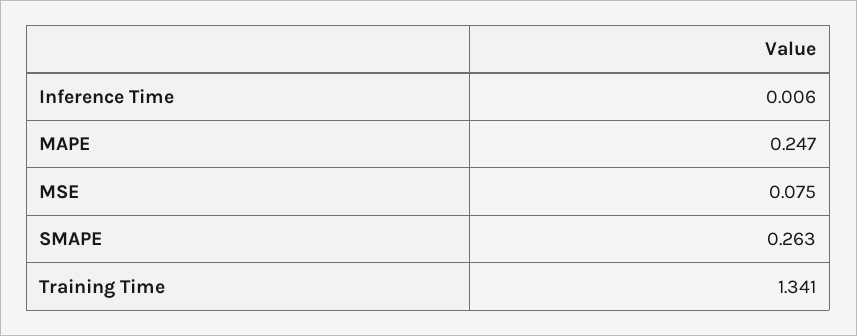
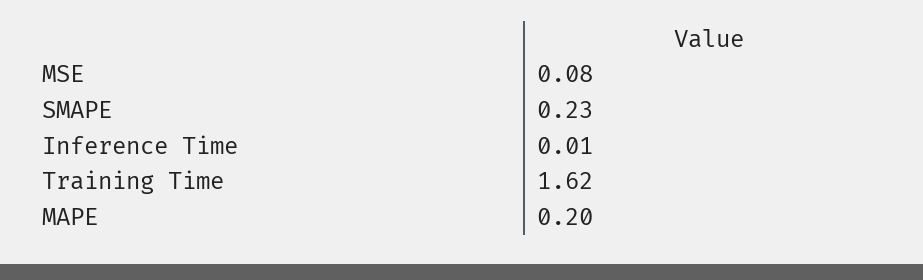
MAPE: 0.247 -> 0.2
SMAPE: 0.263 -> 0.23
Training Time: 1.341 -> 1.62

